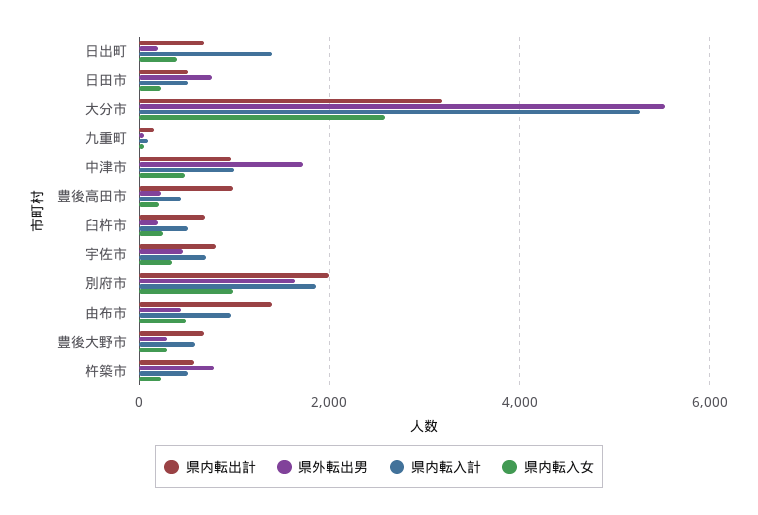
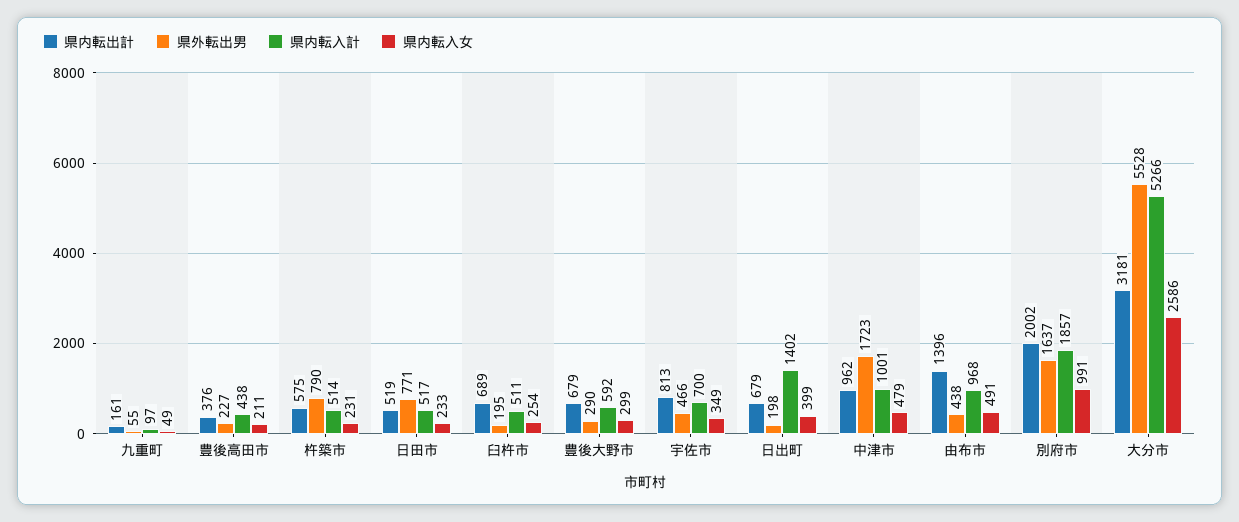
県内転出計, 豊後高田市: 1000 -> 376

